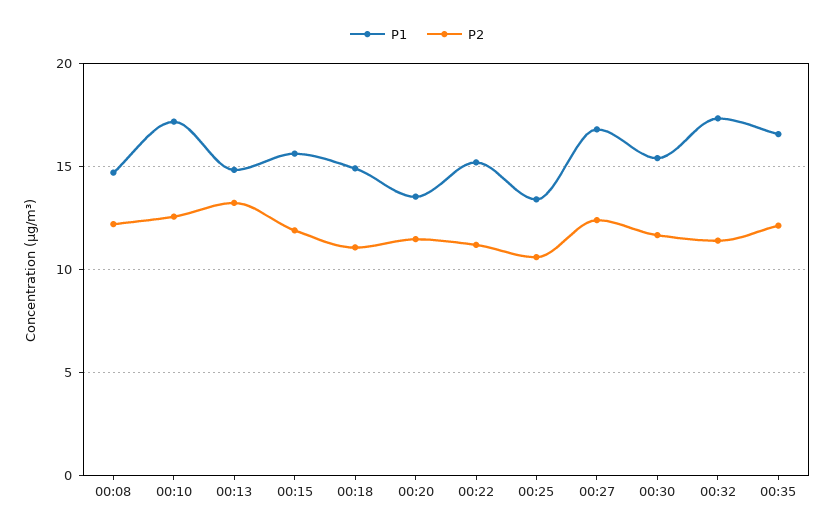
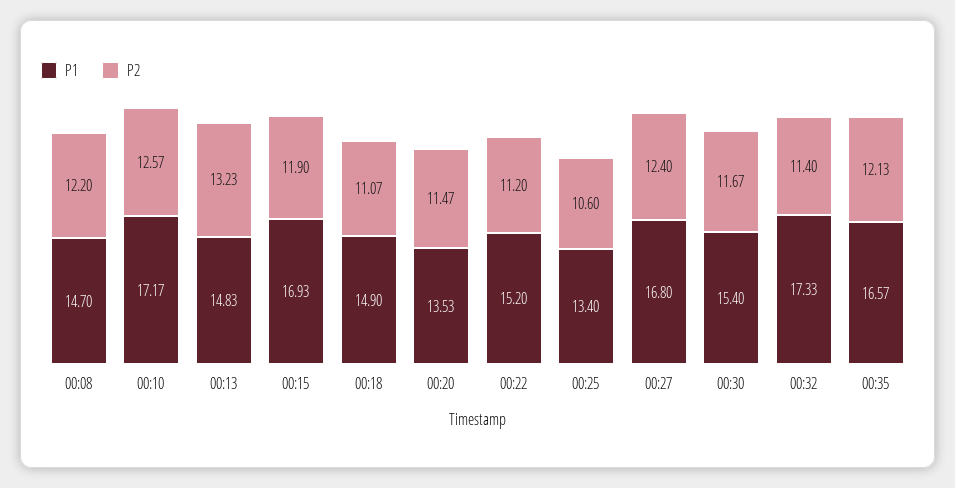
P1, 00:15: 15.5 -> 16.93

